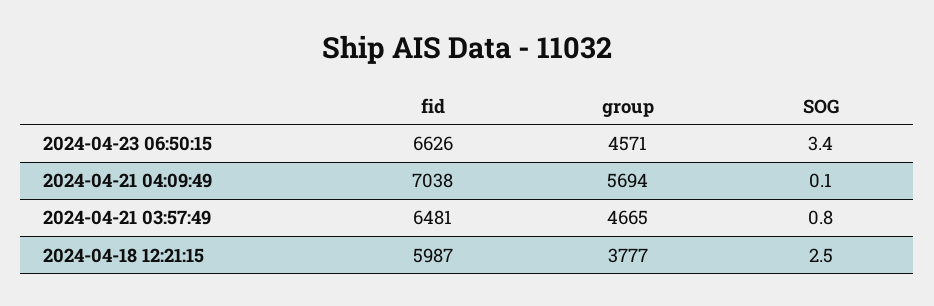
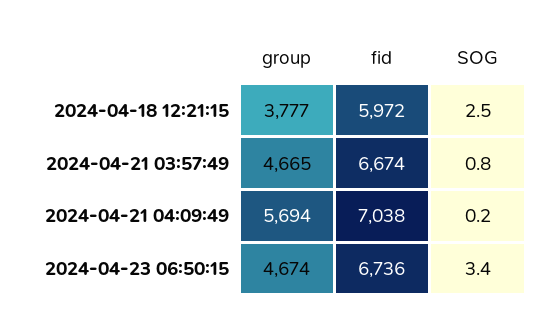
fid, 2024-04-23 06:50:15: 6626 -> 6736
group, 2024-04-23 06:50:15: 4571 -> 4674
SOG, 2024-04-21 04:09:49: 0.1 -> 0.2
fid, 2024-04-21 03:57:49: 6481 -> 6674
fid, 2024-04-18 12:21:15: 5987 -> 5972

